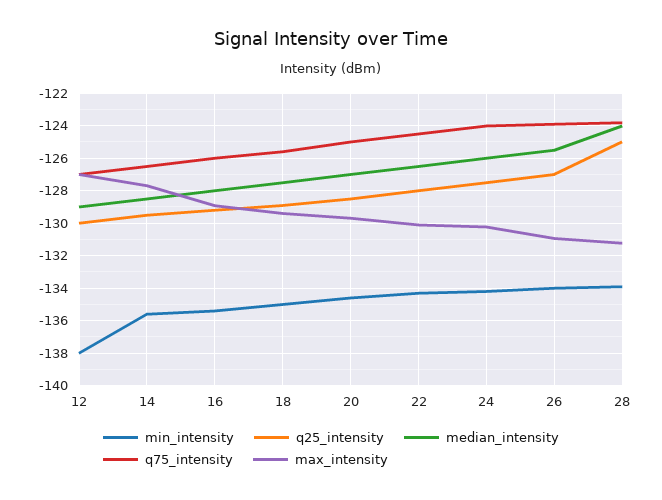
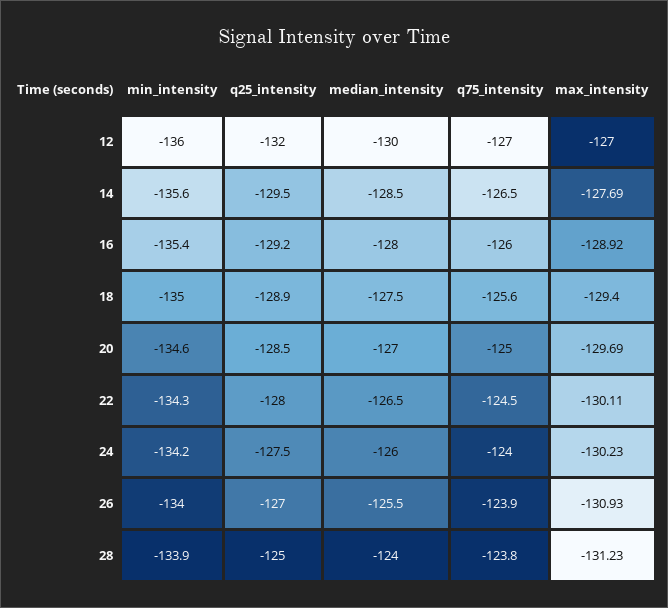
min_intensity, 12: -138 -> -136
q25_intensity, 12: -130 -> -132
median_intensity, 12: -129 -> -130

